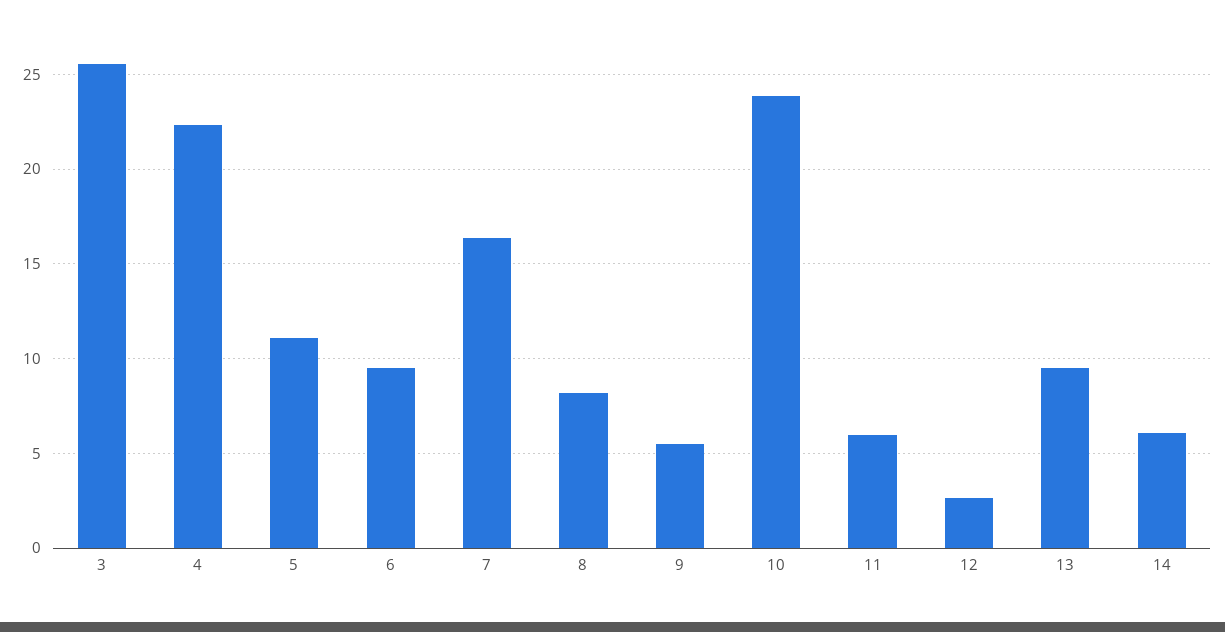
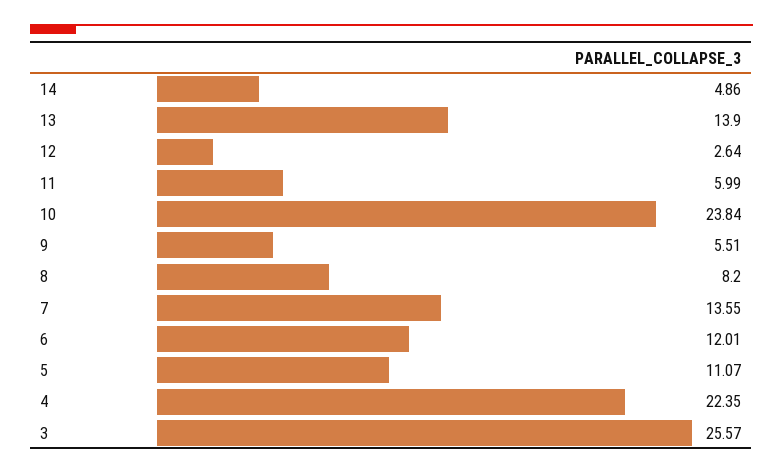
6: 9.5 -> 12.01
7: 16.5 -> 13.55
13: 9.5 -> 13.9
14: 6 -> 4.86

